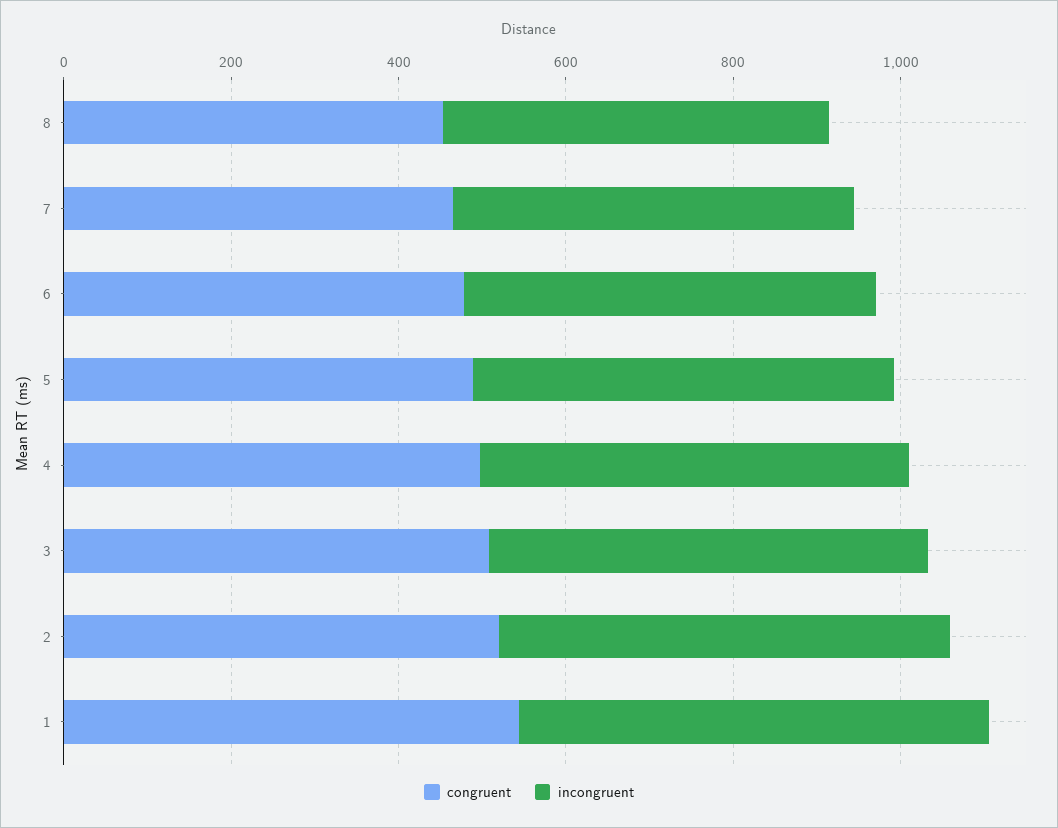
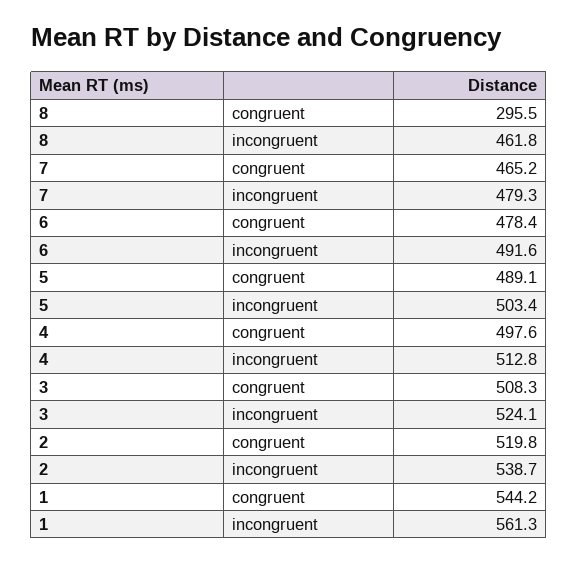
congruent, 8: 450 -> 295.5

